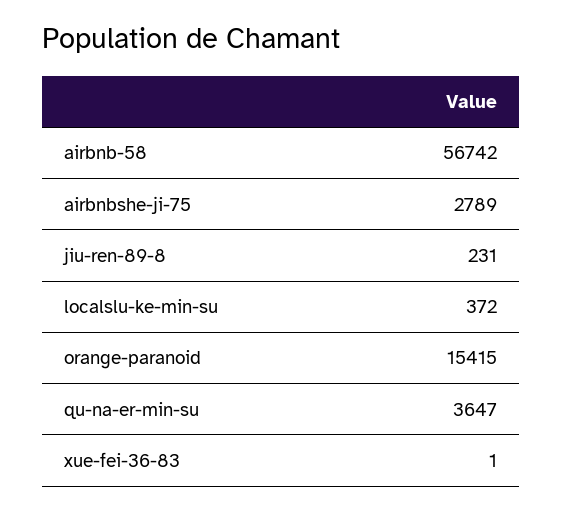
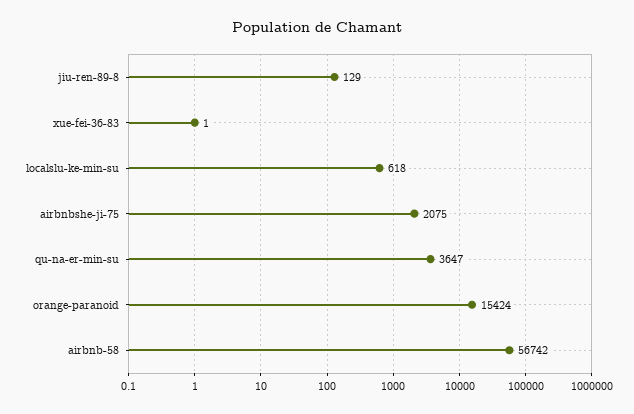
airbnbshe-ji-75: 2789 -> 2075
jiu-ren-89-8: 231 -> 129
localslu-ke-min-su: 372 -> 618
orange-paranoid: 15415 -> 15424

